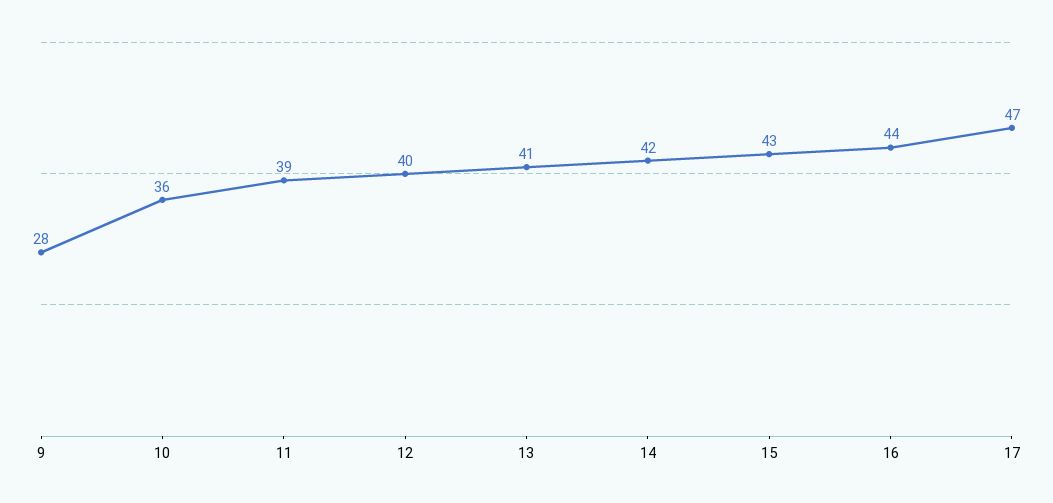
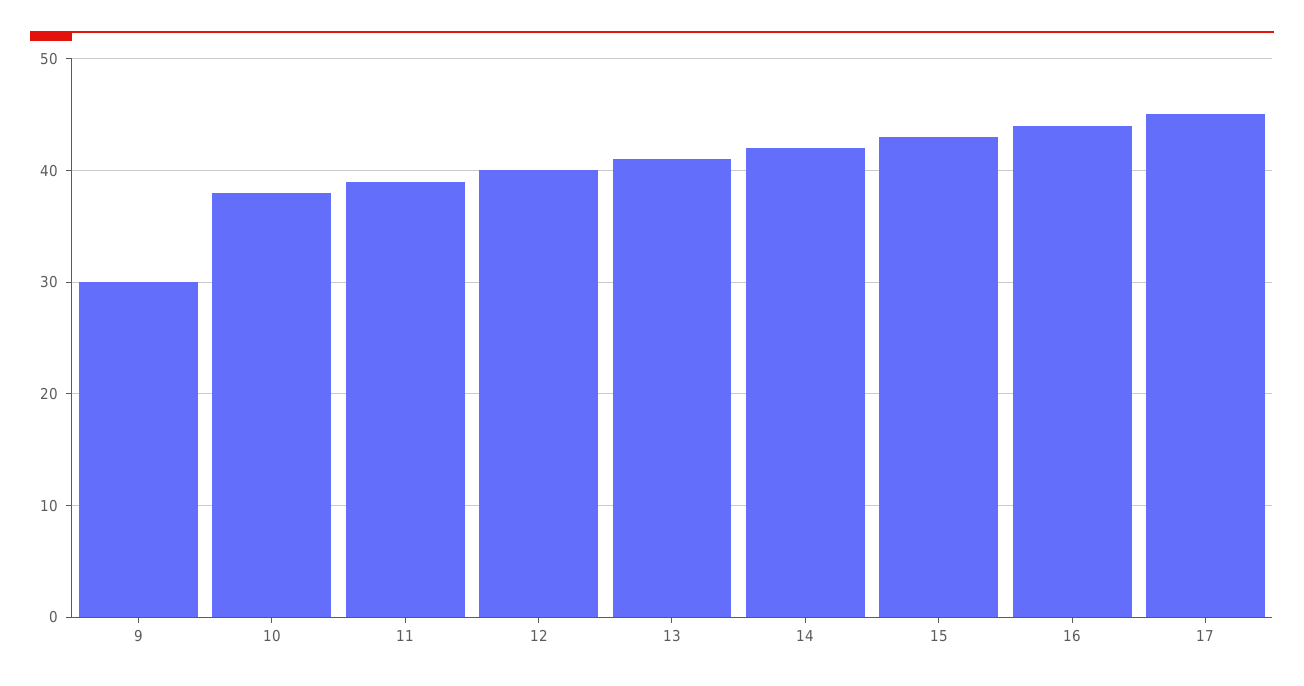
9: 28 -> 30
10: 36 -> 38
17: 47 -> 45

